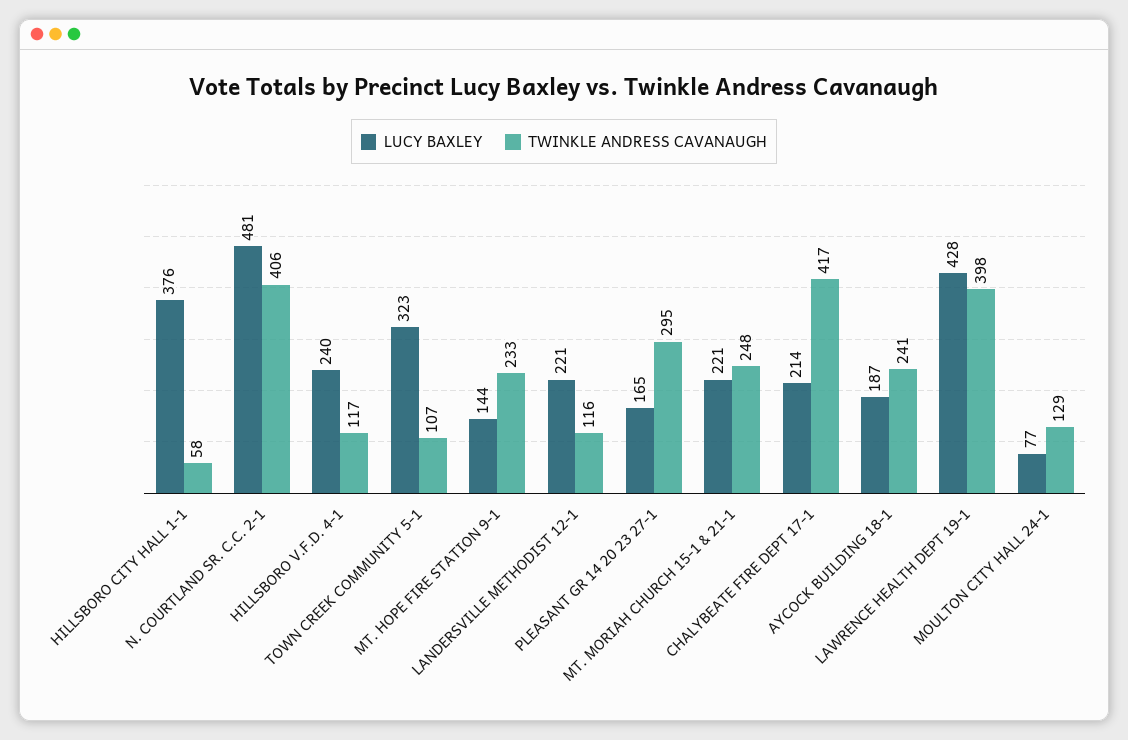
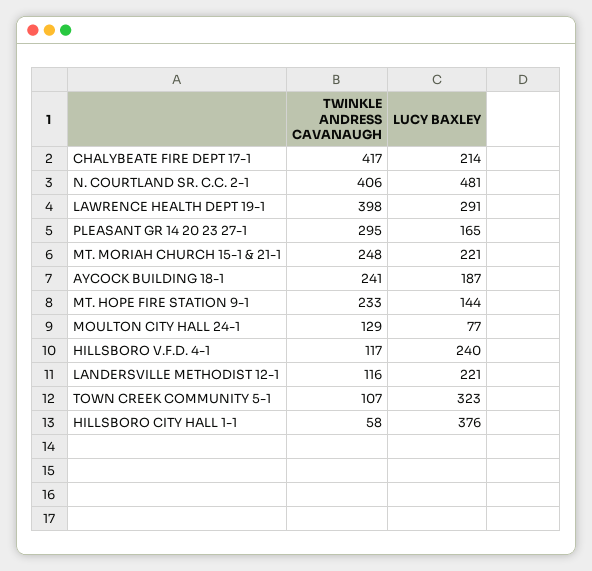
LUCY BAXLEY, LAWRENCE HEALTH DEPT 19-1: 428 -> 291

